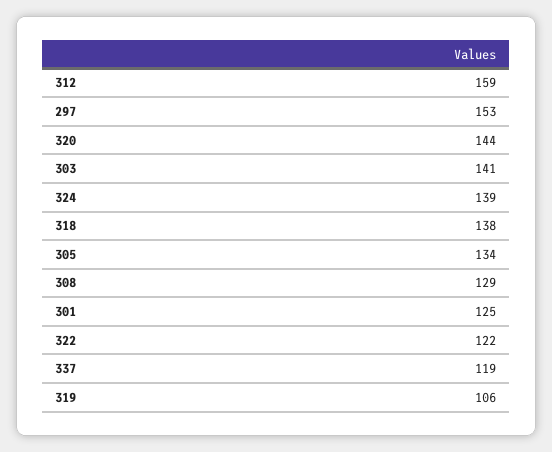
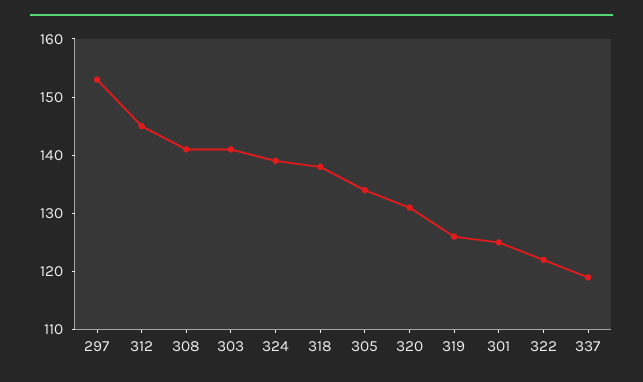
312: 159 -> 145
320: 144 -> 130
308: 129 -> 140
319: 106 -> 125

